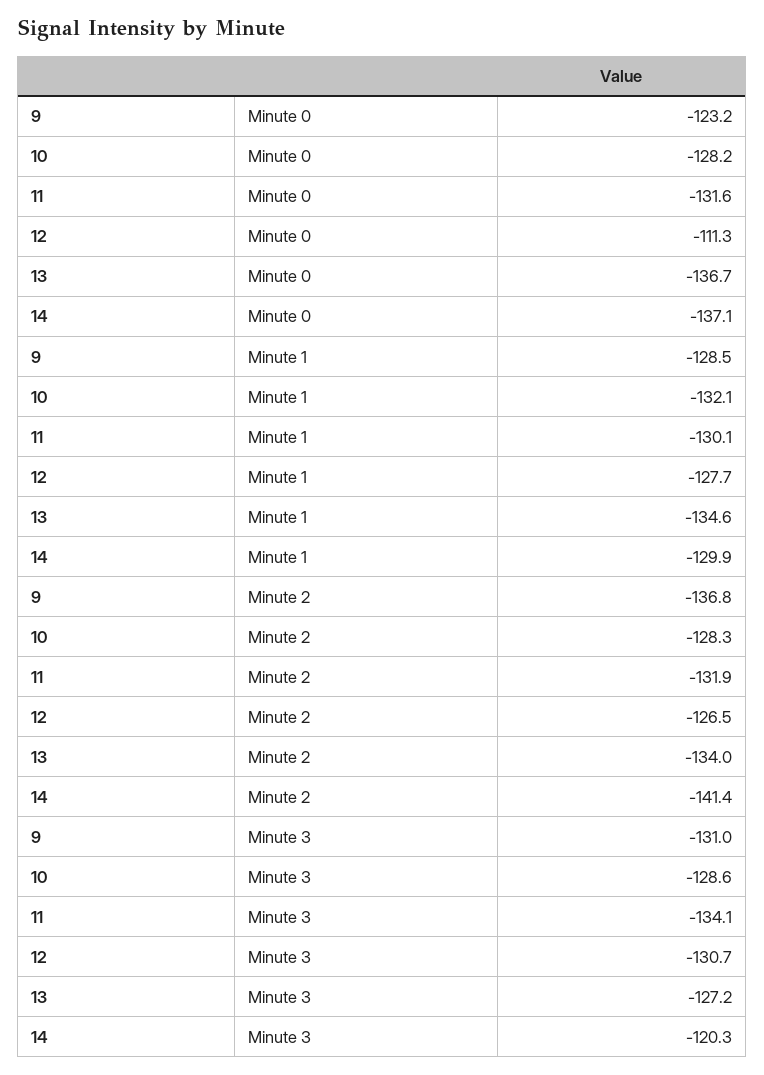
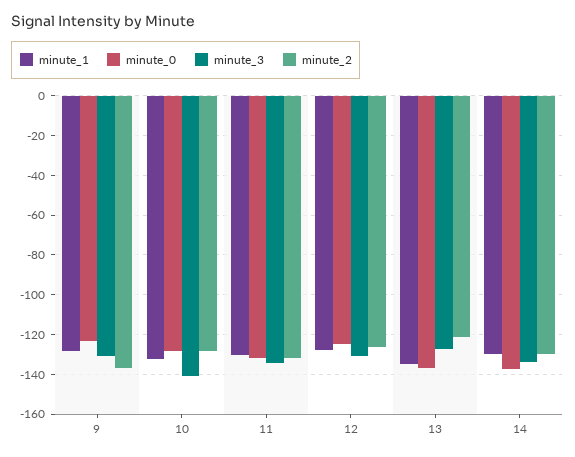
Minute 0, 12: -111.3 -> -125
Minute 2, 13: -134 -> -120
Minute 2, 14: -141.4 -> -130
Minute 3, 10: -128.6 -> -140
Minute 3, 14: -120.3 -> -135

